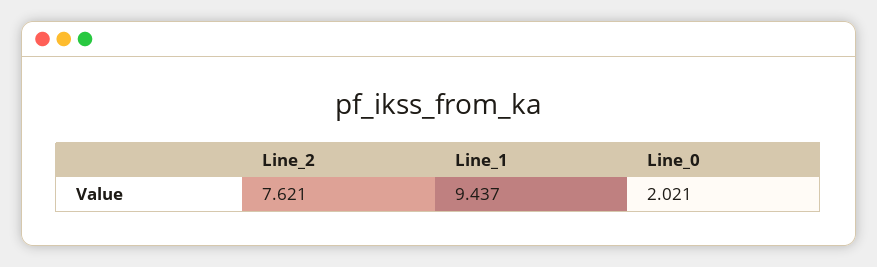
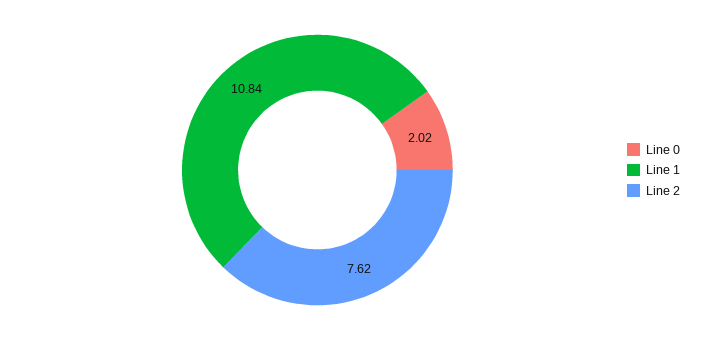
Line_1: 9.437 -> 10.84

